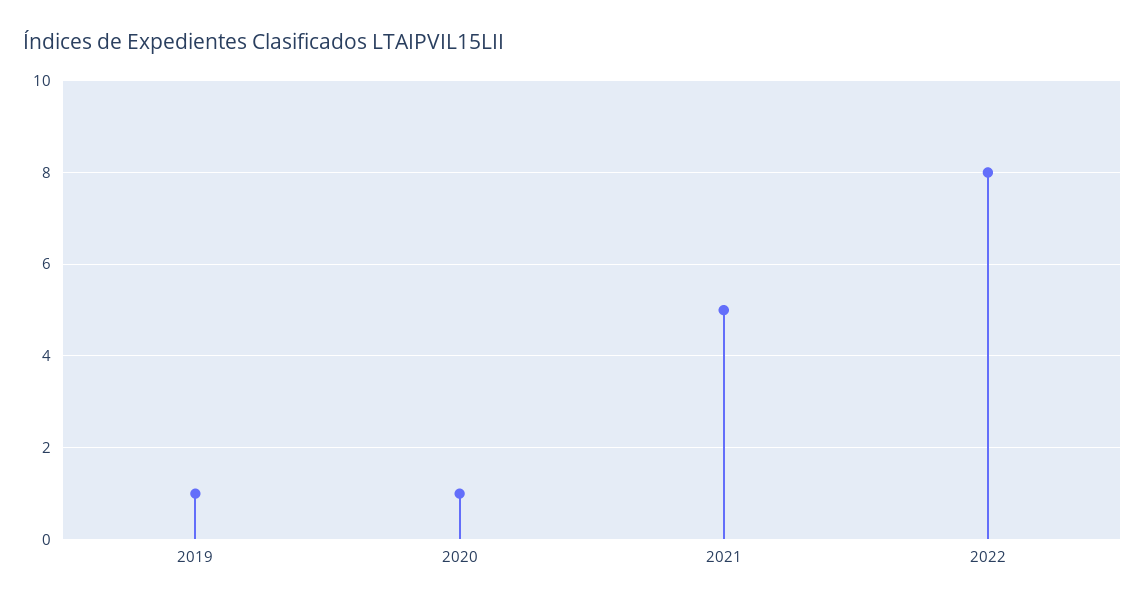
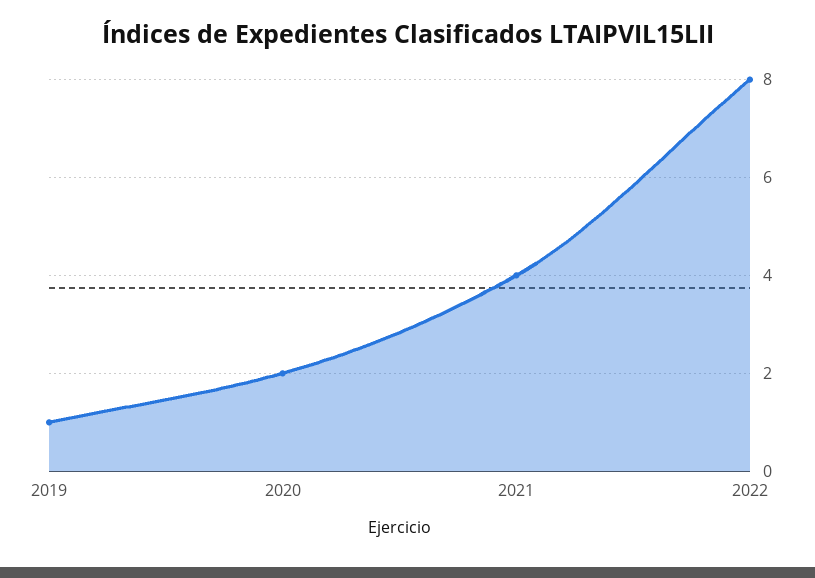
2020: 1 -> 2
2021: 5 -> 4

